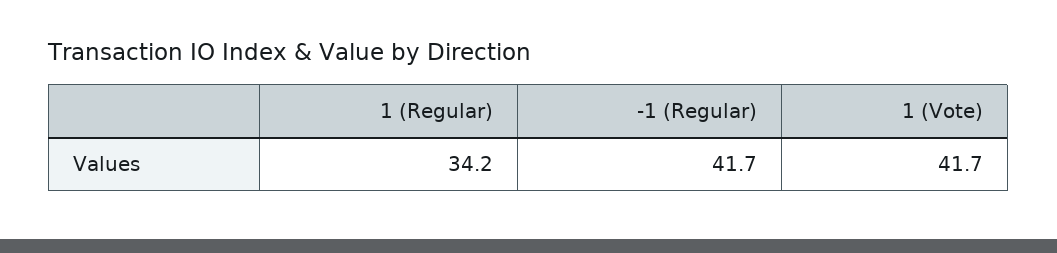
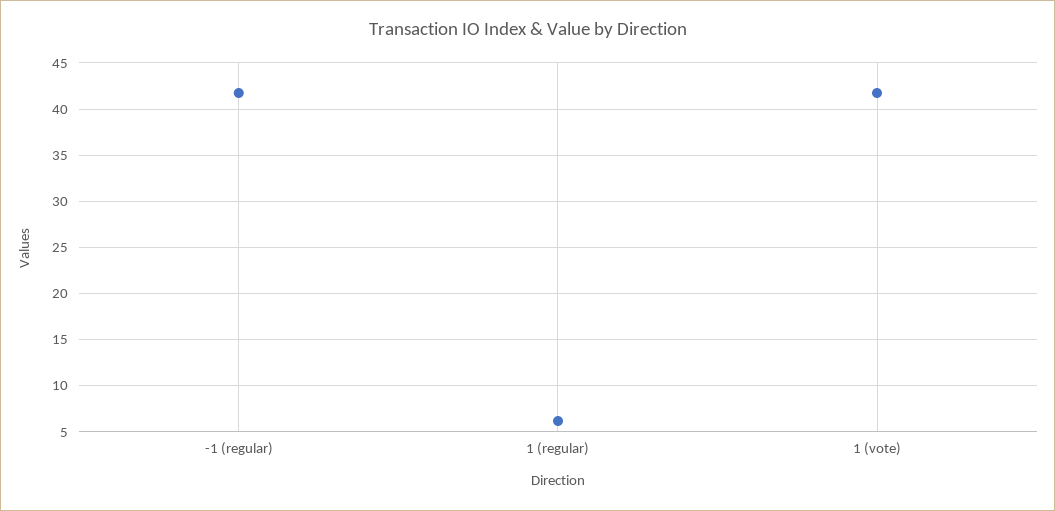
1 (Regular): 34.2 -> 6

